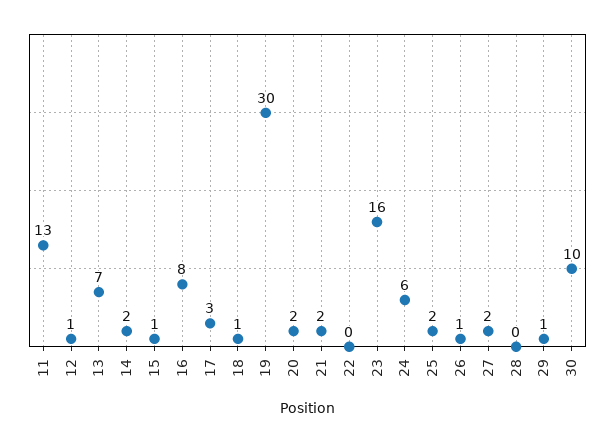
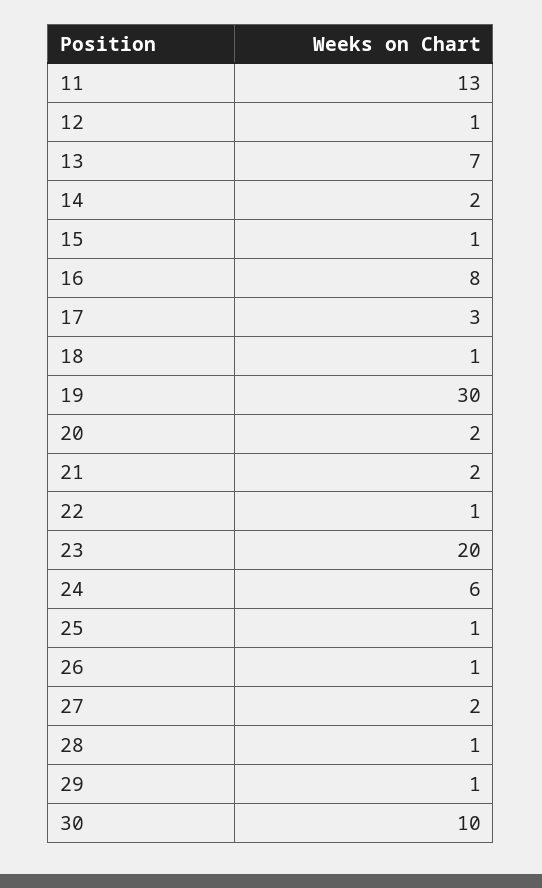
22: 0 -> 1
23: 16 -> 20
25: 2 -> 1
28: 0 -> 1

